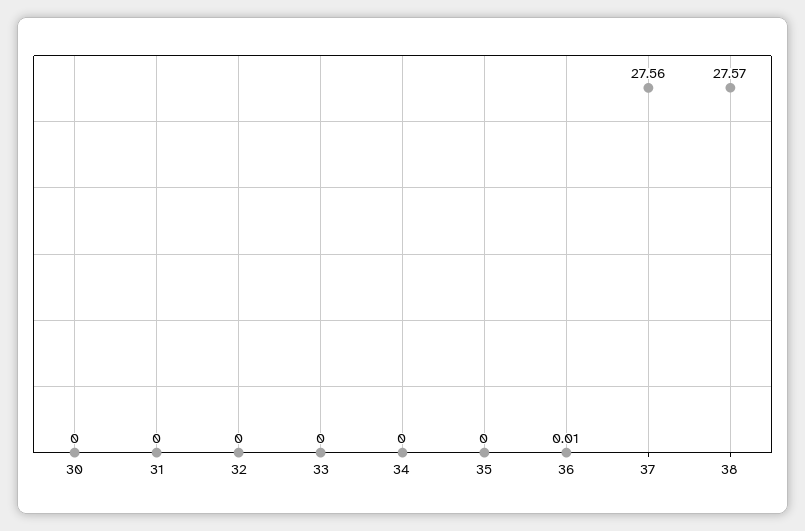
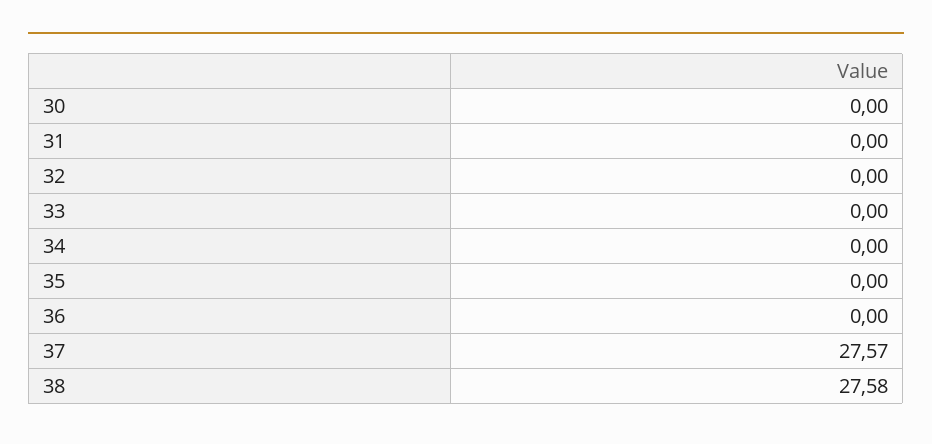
36: 0.01 -> 0
37: 27.56 -> 27.57
38: 27.57 -> 27.58

